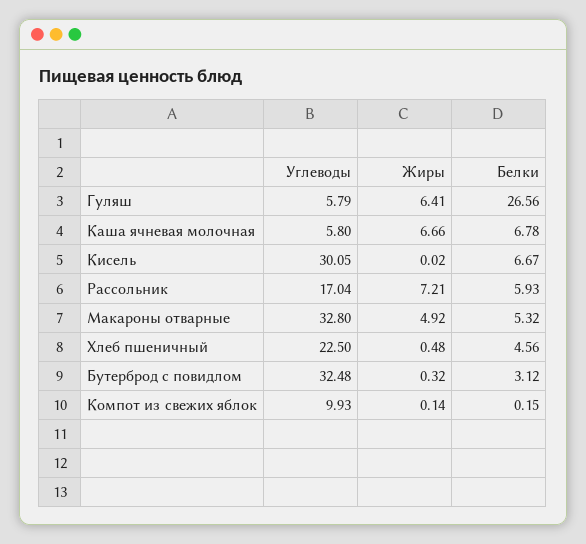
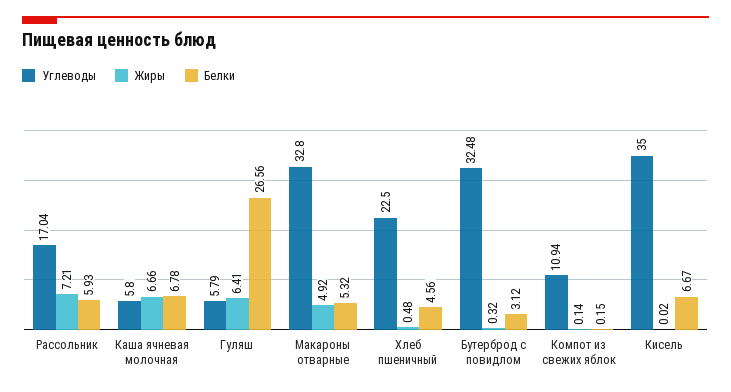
Углеводы, Кисель: 30.05 -> 35
Углеводы, Компот из свежих яблок: 9.93 -> 10.94

